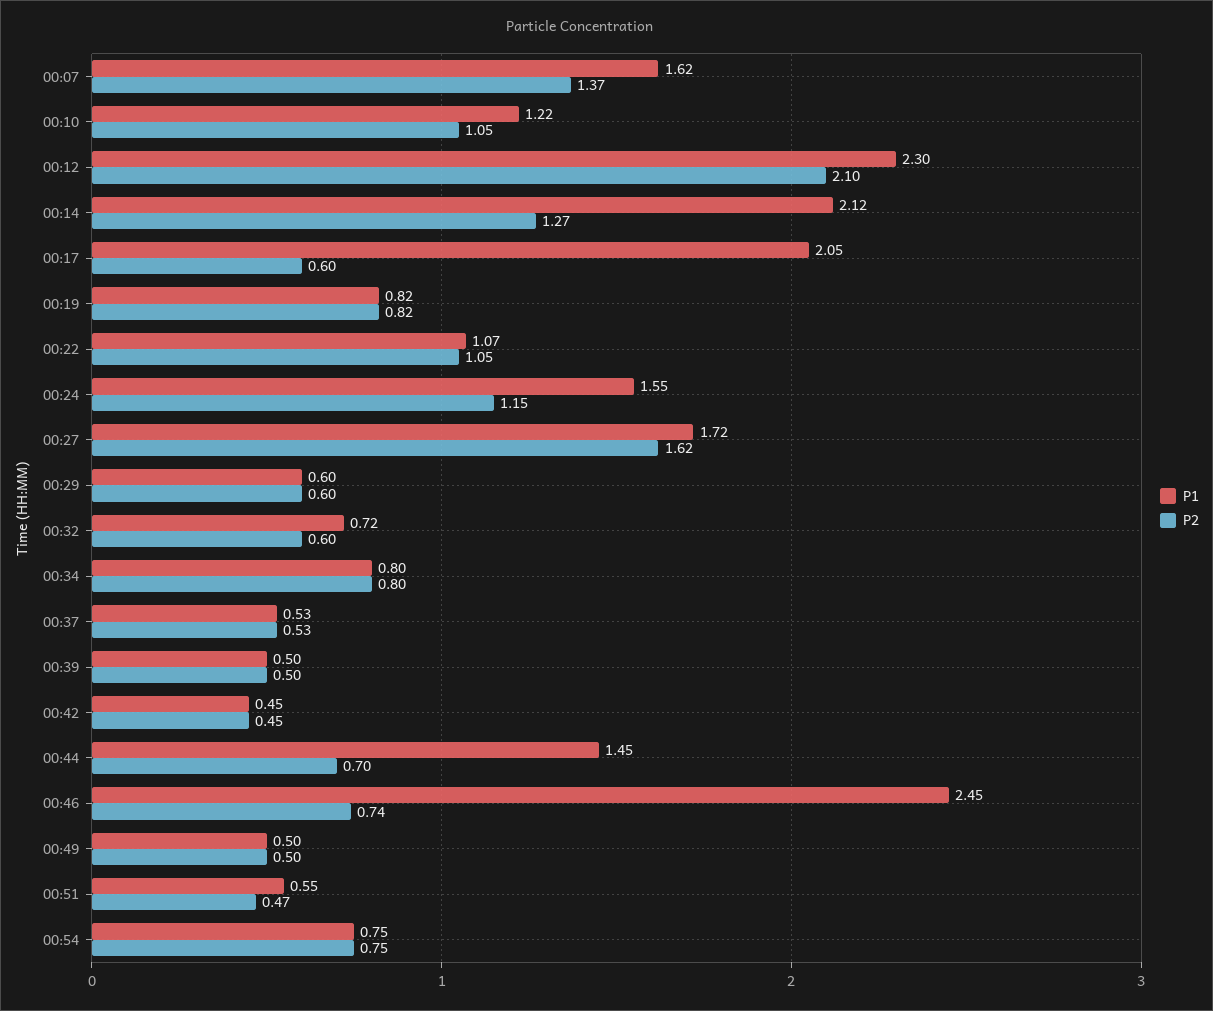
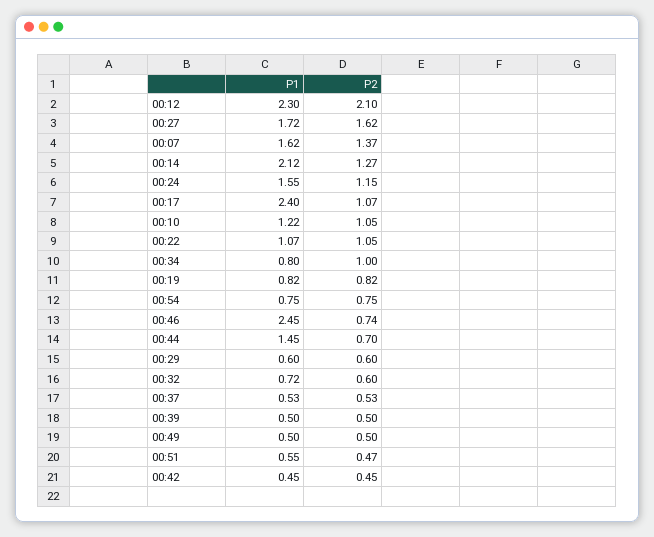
P1, 00:17: 2.05 -> 2.4
P2, 00:17: 0.6 -> 1.07
P2, 00:34: 0.8 -> 1

